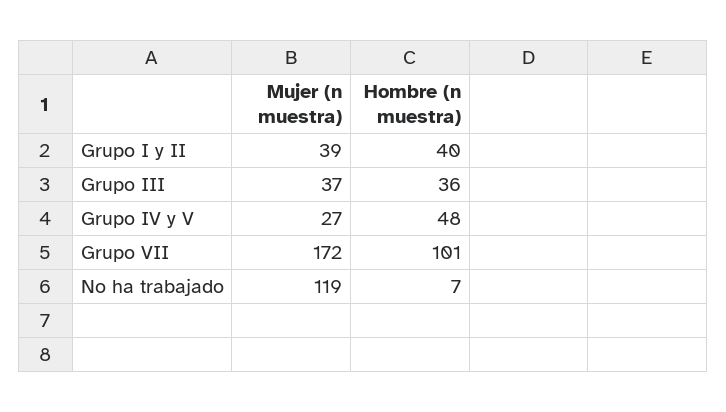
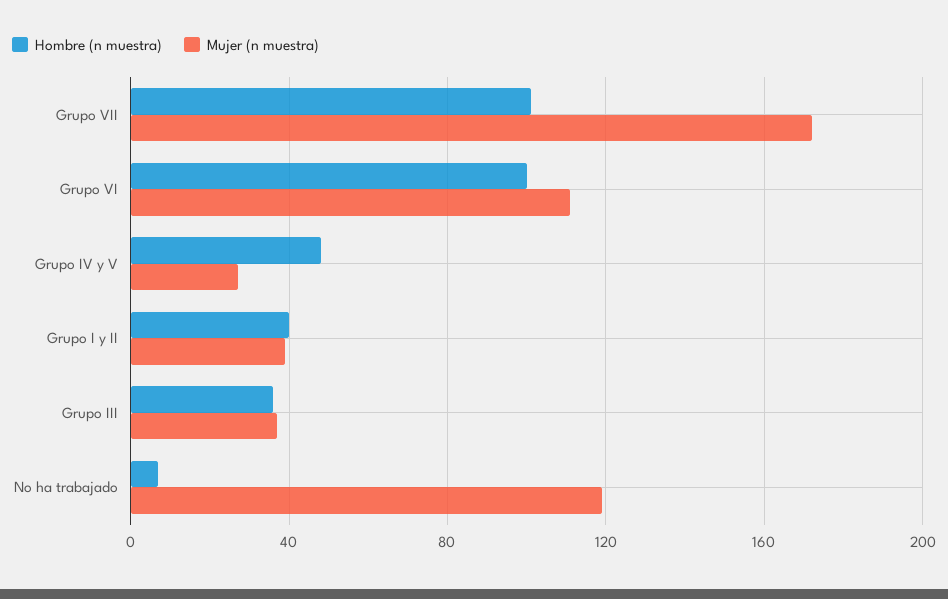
Hombre (n muestra), Grupo VI: none -> 100
Mujer (n muestra), Grupo VI: none -> 110

